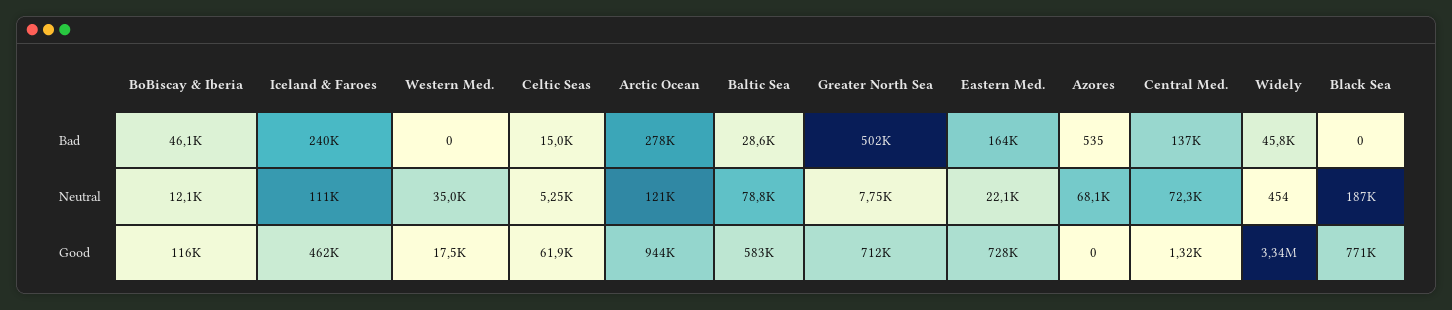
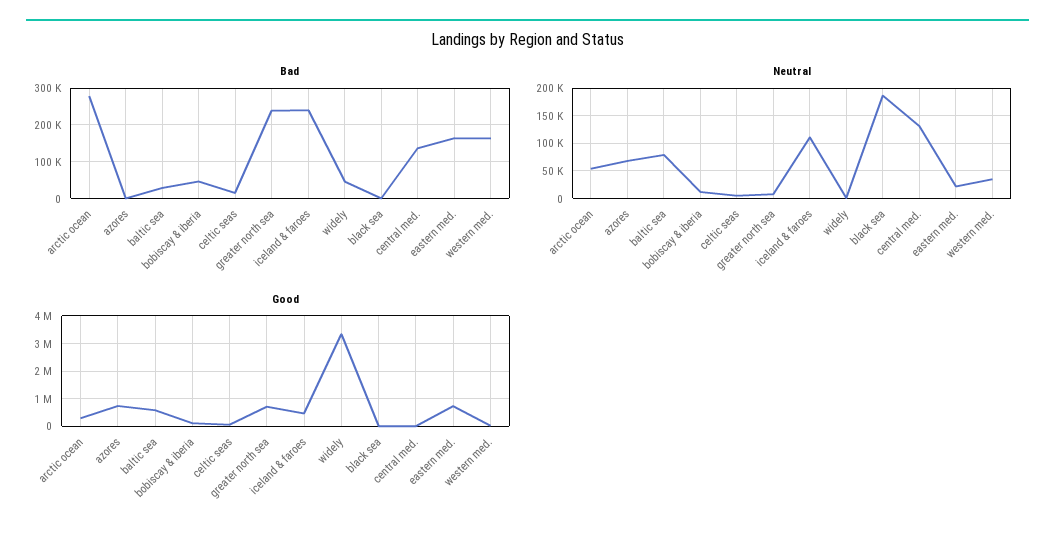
Bad, Western Med.: 0 -> 160000
Bad, Greater North Sea: 502000 -> 240000
Neutral, Arctic Ocean: 121000 -> 50000
Neutral, Central Med.: 72300 -> 125000
Good, Arctic Ocean: 944000 -> 250000
Good, Azores: 0 -> 750000
Good, Black Sea: 771000 -> 0

